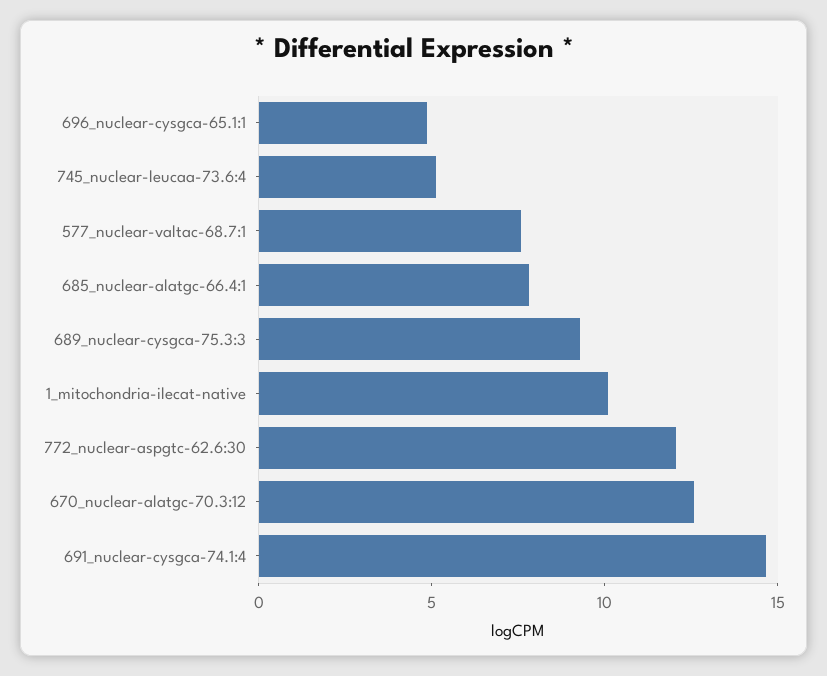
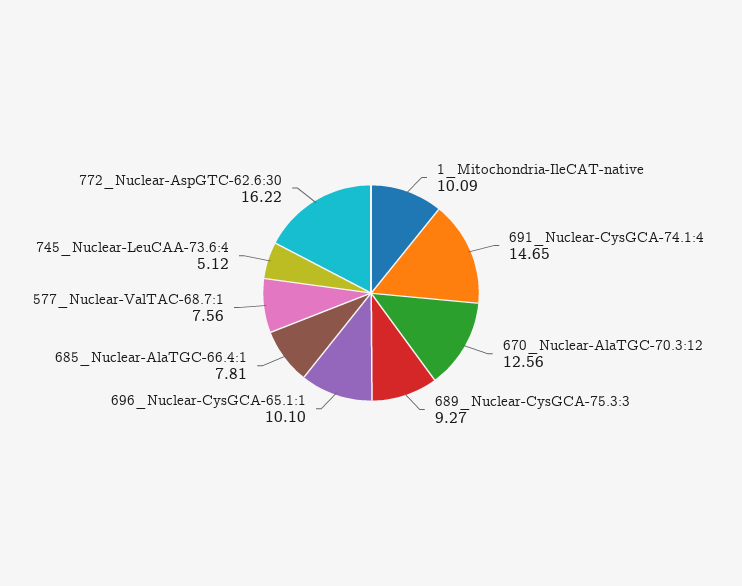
696_nuclear-cysgca-65.1:1: 5 -> 10.1
772_nuclear-aspgtc-62.6:30: 12 -> 16.22

